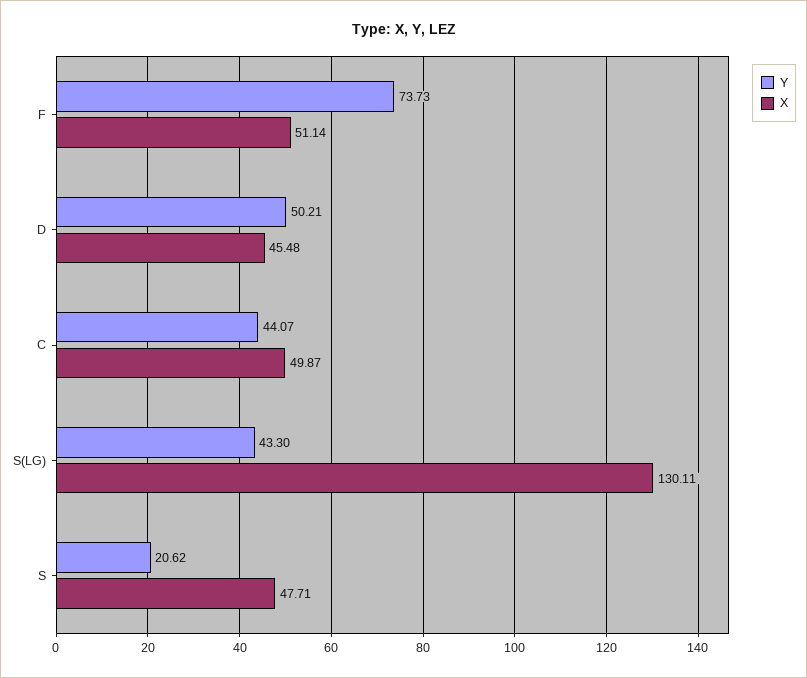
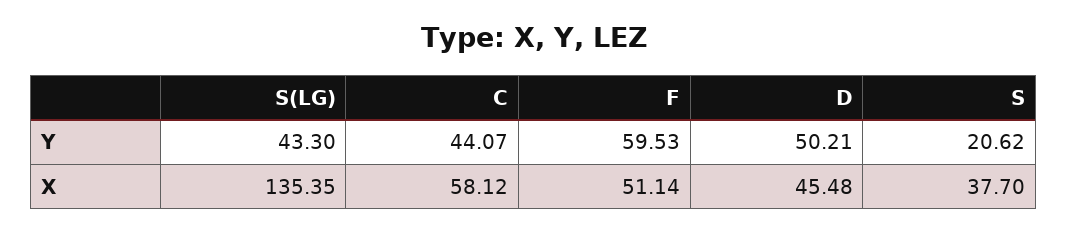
Y, F: 73.73 -> 59.53
X, C: 49.87 -> 58.12
X, S(LG): 130.11 -> 135.35
X, S: 47.71 -> 37.7

